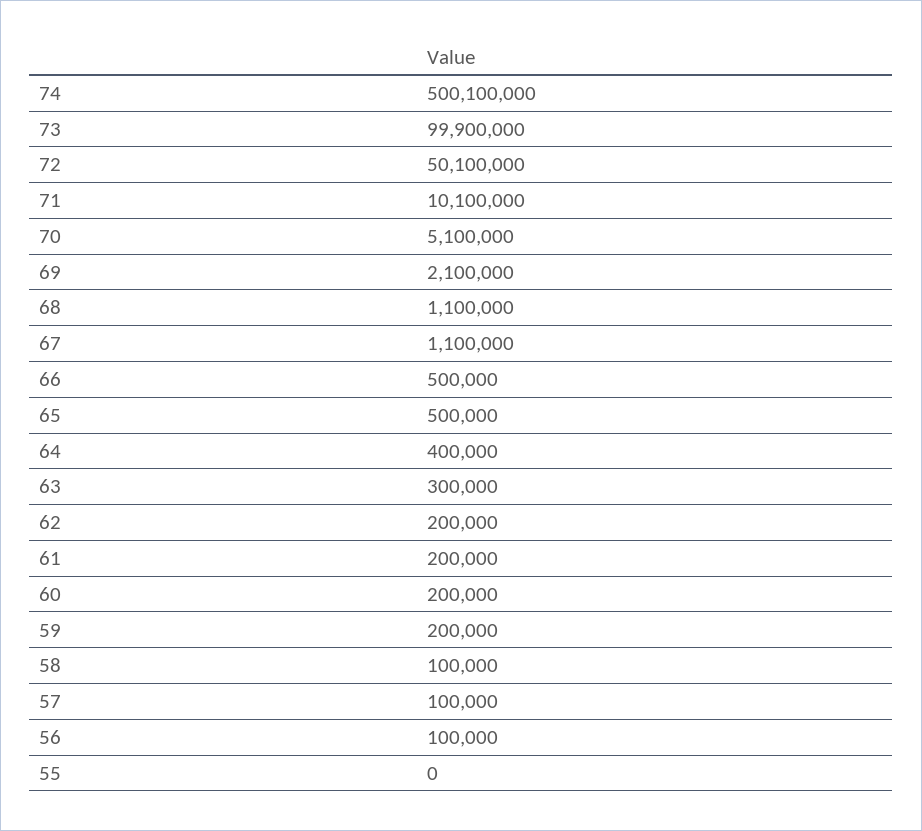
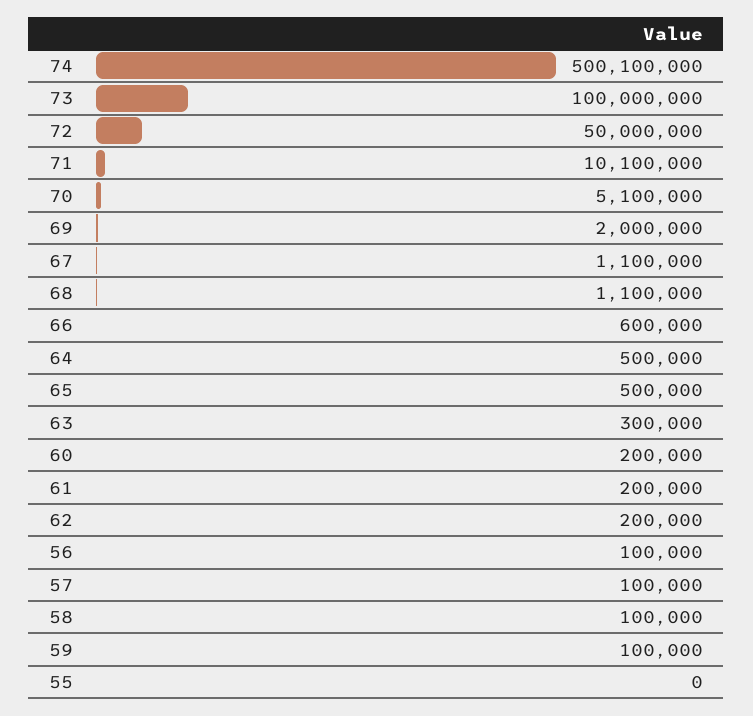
73: 99900000 -> 100000000
72: 50100000 -> 50000000
69: 2100000 -> 2000000
66: 500000 -> 600000
64: 400000 -> 500000
59: 200000 -> 100000

